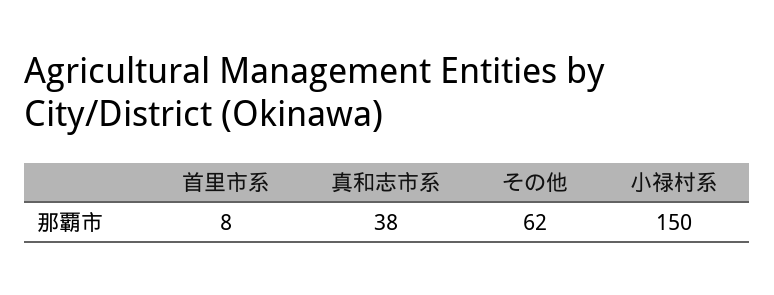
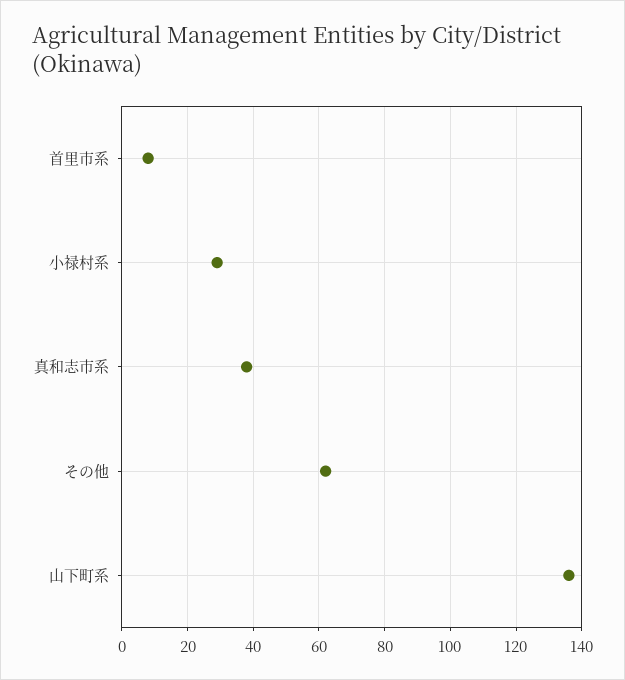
小禄村系: 150 -> 30
山下町系: none -> 135

